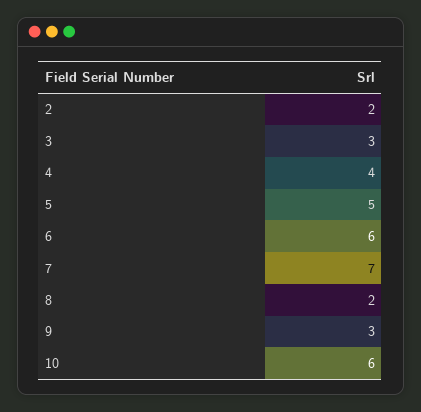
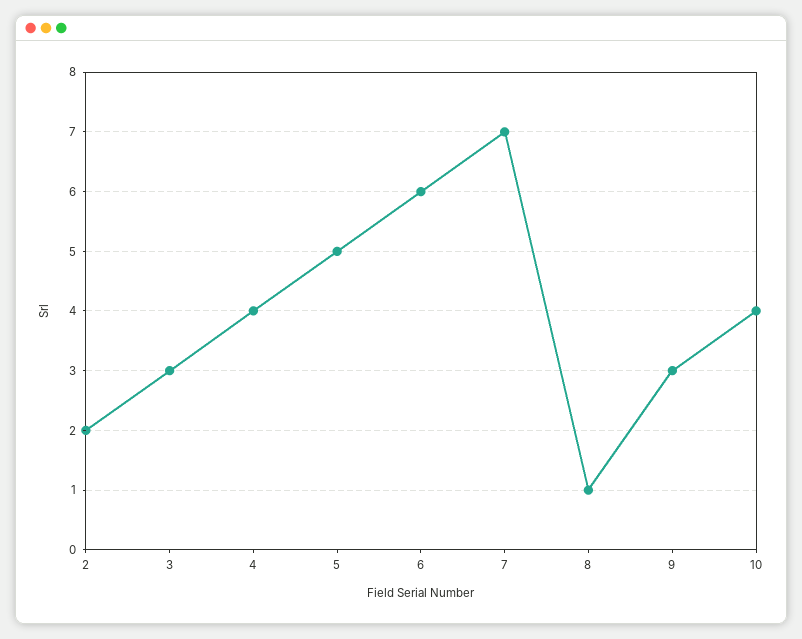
8: 2 -> 1
10: 6 -> 4

